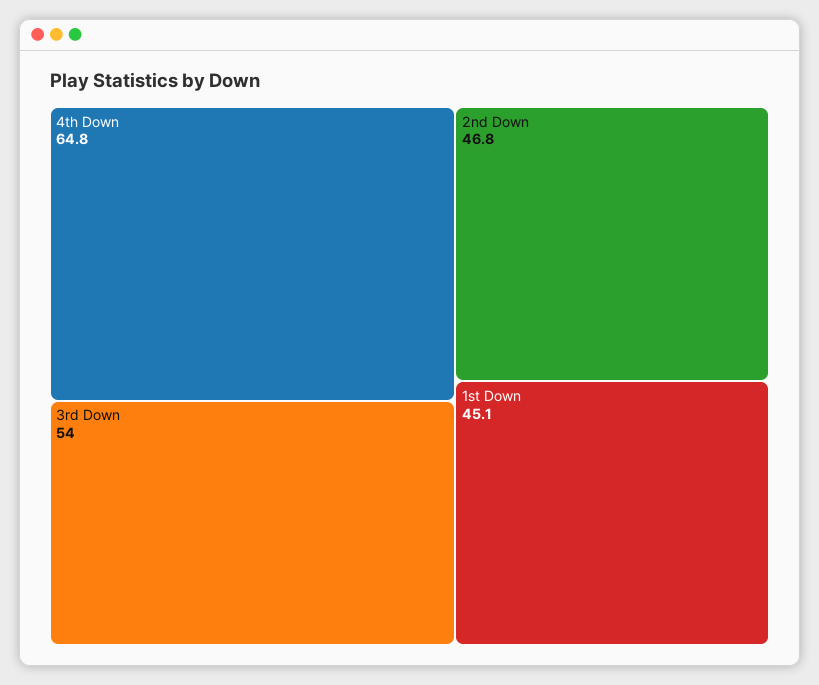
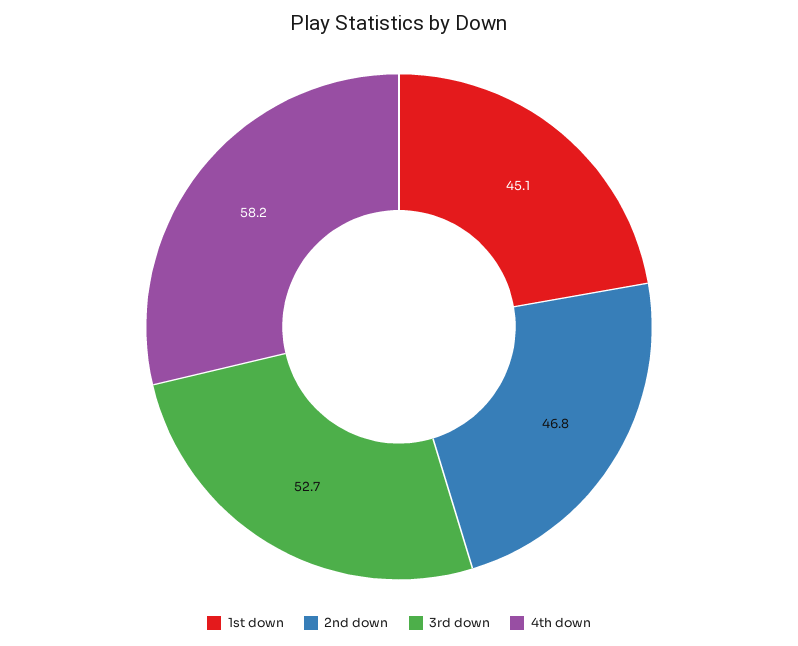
4th Down: 64.8 -> 58.2
3rd Down: 54 -> 52.7

